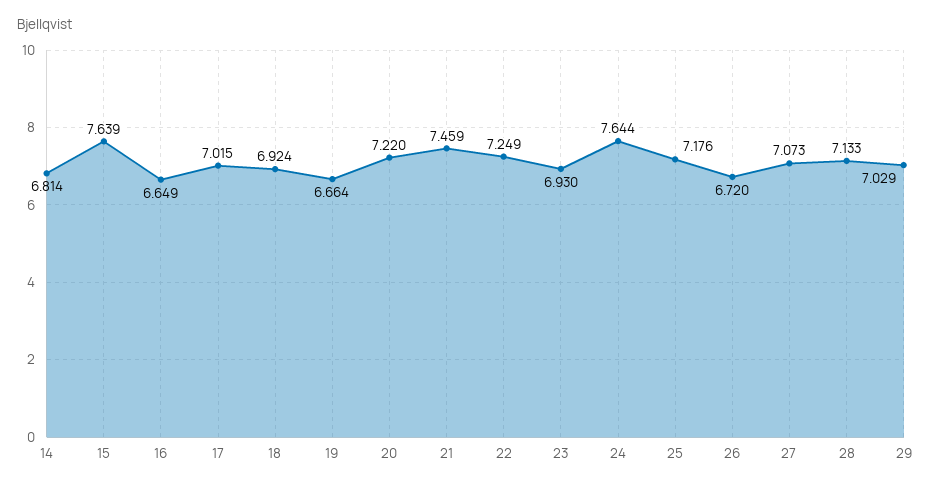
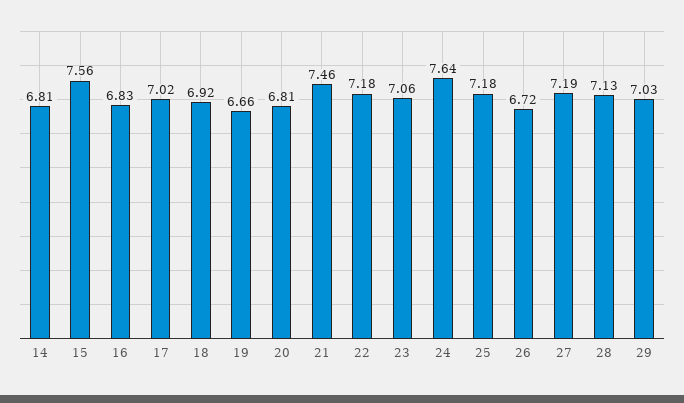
15: 7.639 -> 7.56
16: 6.649 -> 6.83
20: 7.22 -> 6.81
22: 7.249 -> 7.18
23: 6.93 -> 7.06
27: 7.073 -> 7.19

